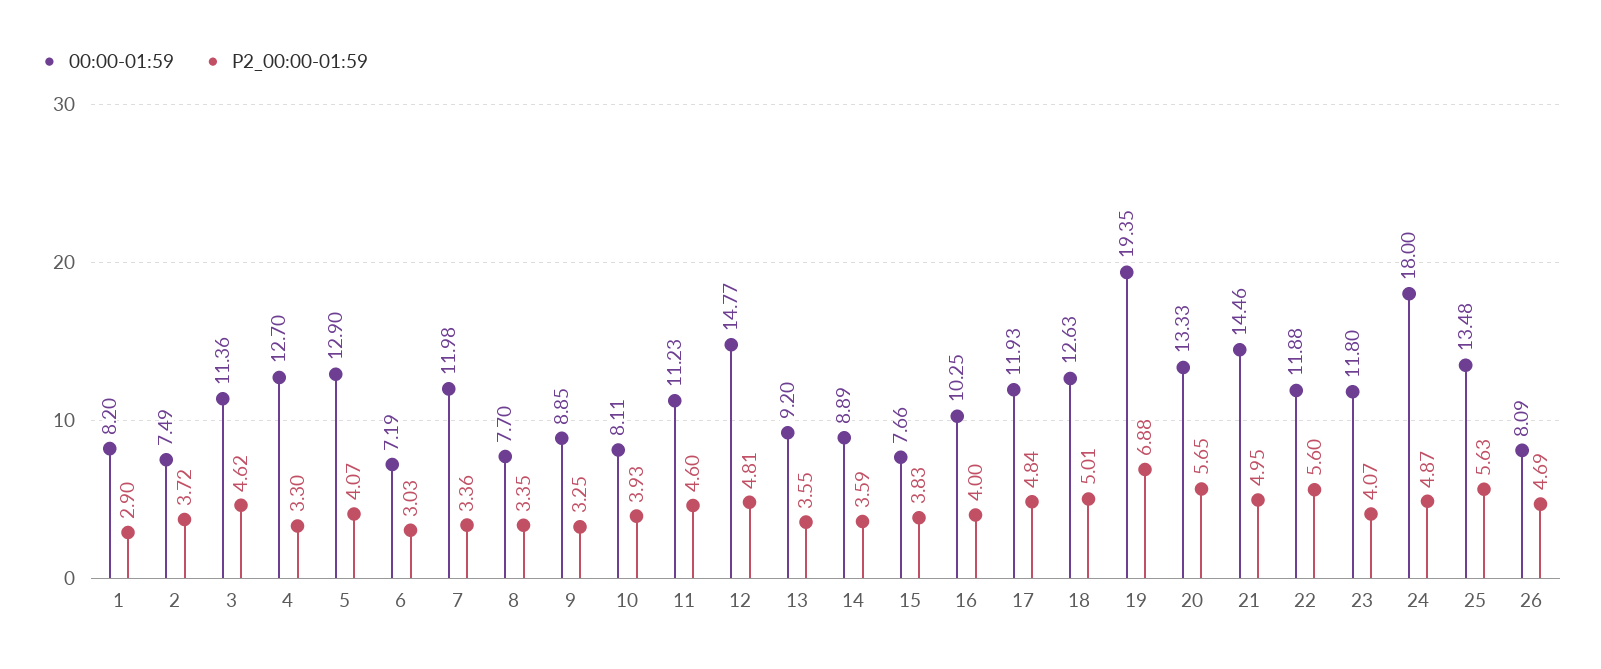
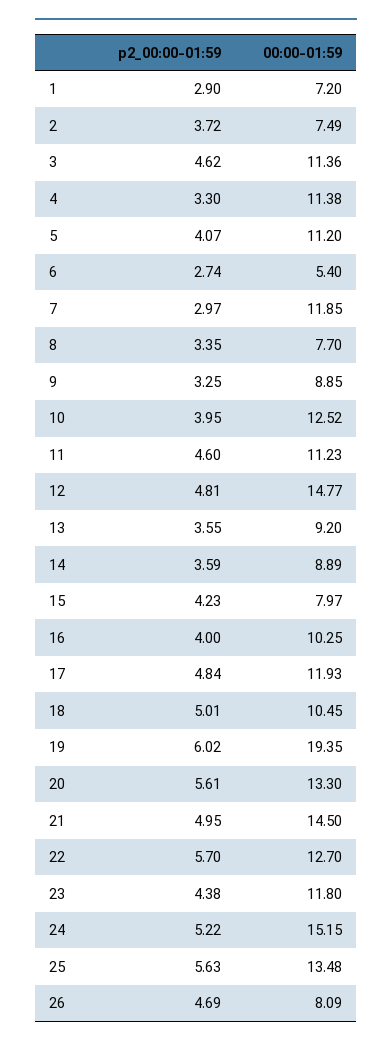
00:00-01:59, 1: 8.2 -> 7.2
00:00-01:59, 4: 12.7 -> 11.38
00:00-01:59, 5: 12.9 -> 11.2
00:00-01:59, 6: 7.19 -> 5.4
P2_00:00-01:59, 6: 3.03 -> 2.74
00:00-01:59, 7: 11.98 -> 11.85
P2_00:00-01:59, 7: 3.36 -> 2.97
00:00-01:59, 10: 8.11 -> 12.52
P2_00:00-01:59, 10: 3.93 -> 3.95
00:00-01:59, 15: 7.66 -> 7.97
P2_00:00-01:59, 15: 3.83 -> 4.23
00:00-01:59, 18: 12.63 -> 10.45
P2_00:00-01:59, 19: 6.88 -> 6.02
00:00-01:59, 20: 13.33 -> 13.3
P2_00:00-01:59, 20: 5.65 -> 5.61
00:00-01:59, 21: 14.46 -> 14.5
00:00-01:59, 22: 11.88 -> 12.7
P2_00:00-01:59, 22: 5.6 -> 5.7
P2_00:00-01:59, 23: 4.07 -> 4.38
00:00-01:59, 24: 18 -> 15.15
P2_00:00-01:59, 24: 4.87 -> 5.22

